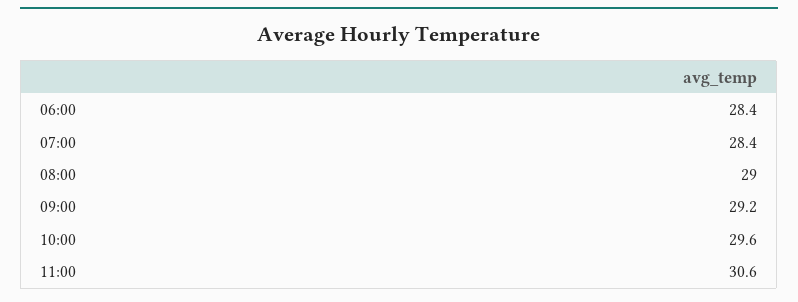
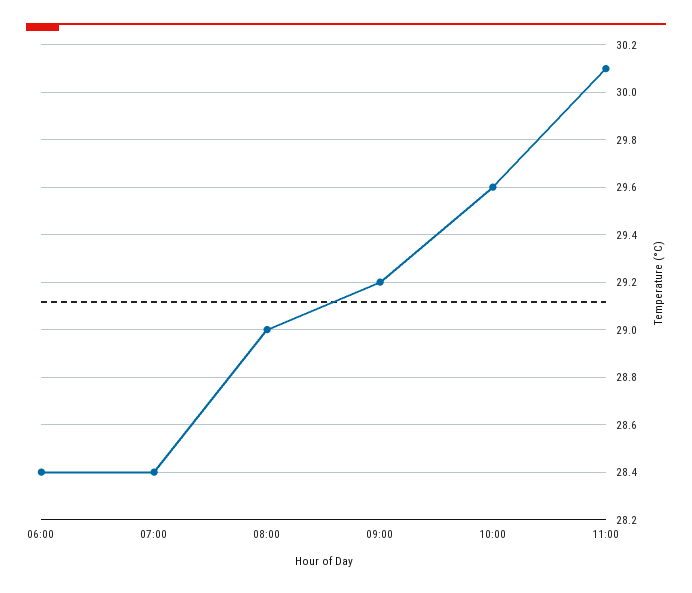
11:00: 30.6 -> 30.1

